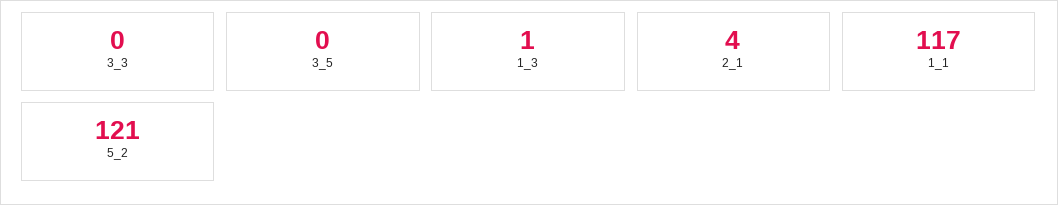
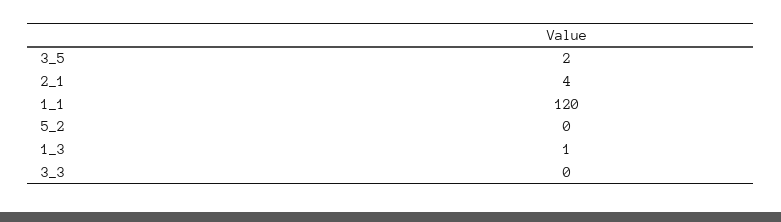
3_5: 0 -> 2
1_1: 117 -> 120
5_2: 121 -> 0

